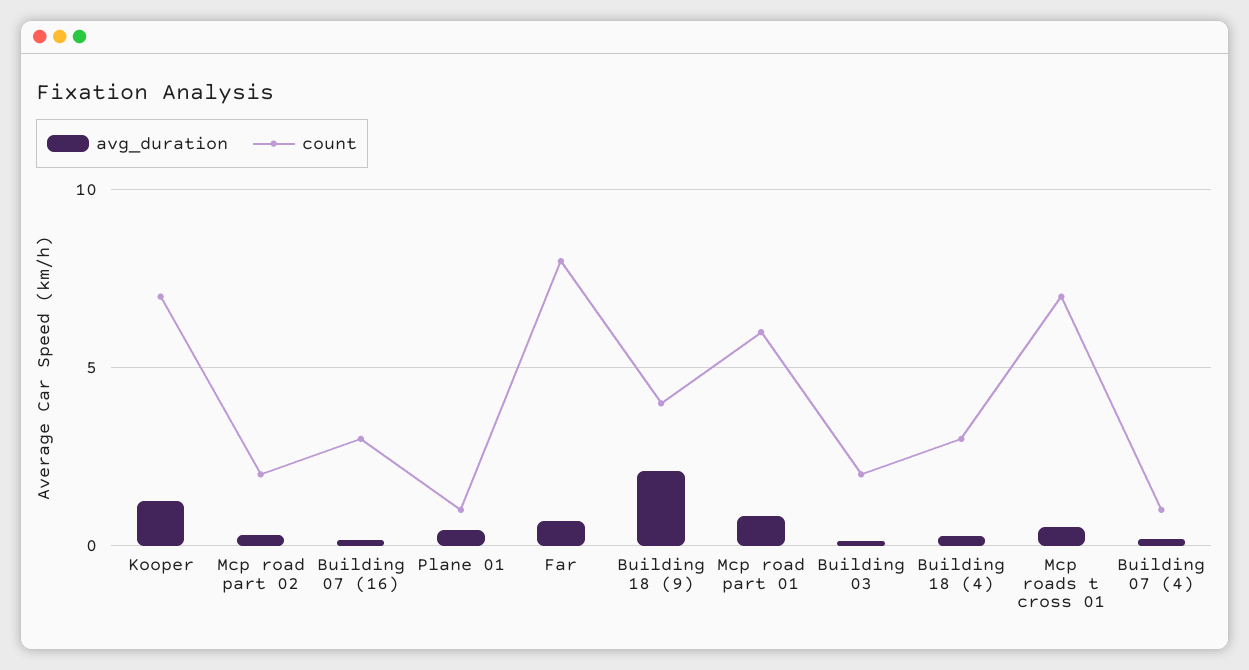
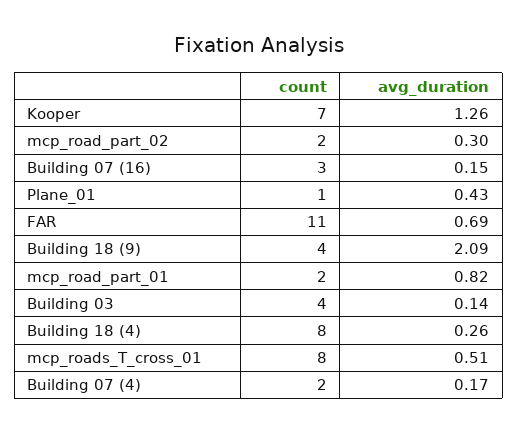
count, Far: 8 -> 11
count, Mcp road part 01: 6 -> 2
count, Building 03: 2 -> 4
count, Building 18 (4): 3 -> 8
count, Mcp roads t cross 01: 7 -> 8
count, Building 07 (4): 1 -> 2

